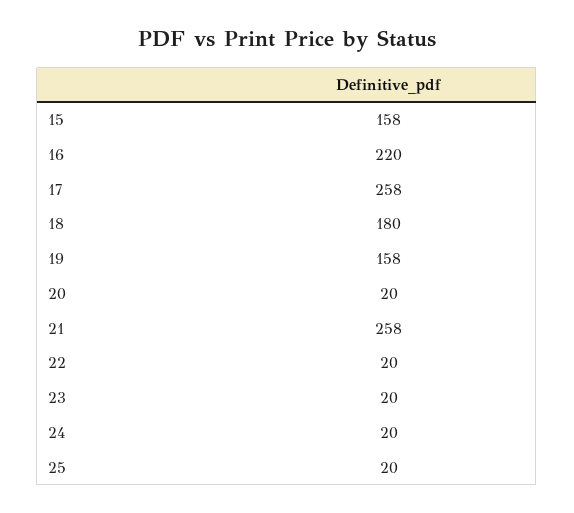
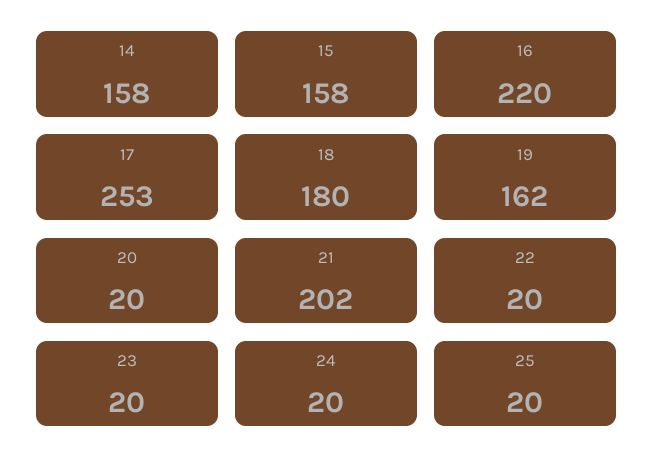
17: 258 -> 253
19: 158 -> 162
21: 258 -> 202
14: none -> 158

